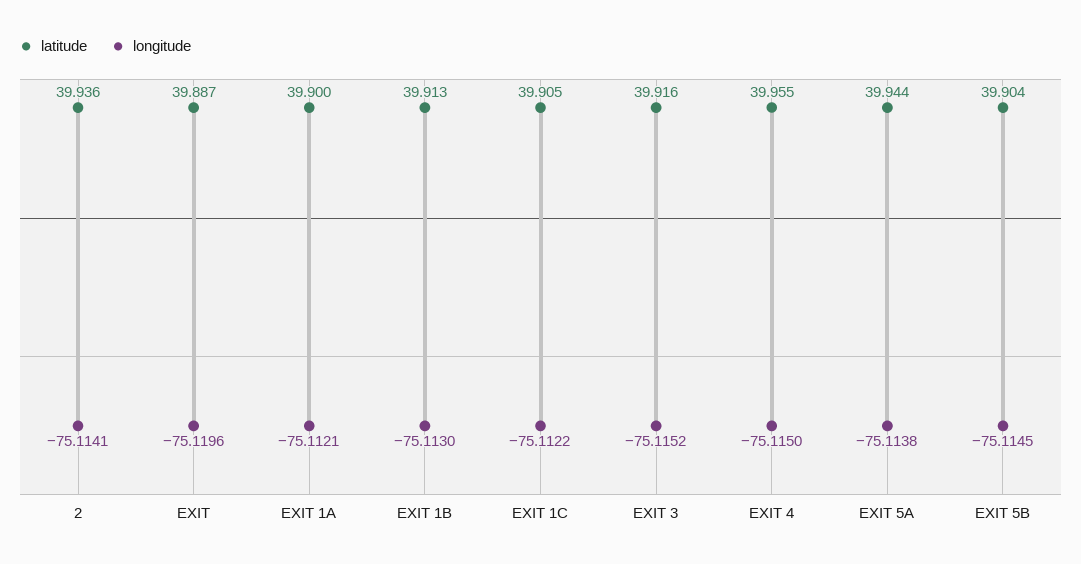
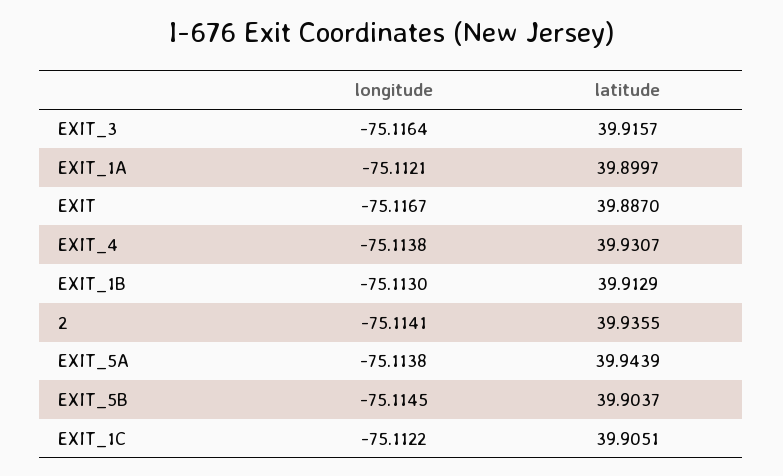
longitude, EXIT: -75.1196 -> -75.1167
longitude, EXIT 3: -75.1152 -> -75.1164
latitude, EXIT 4: 39.955 -> 39.9307
longitude, EXIT 4: -75.115 -> -75.1138

